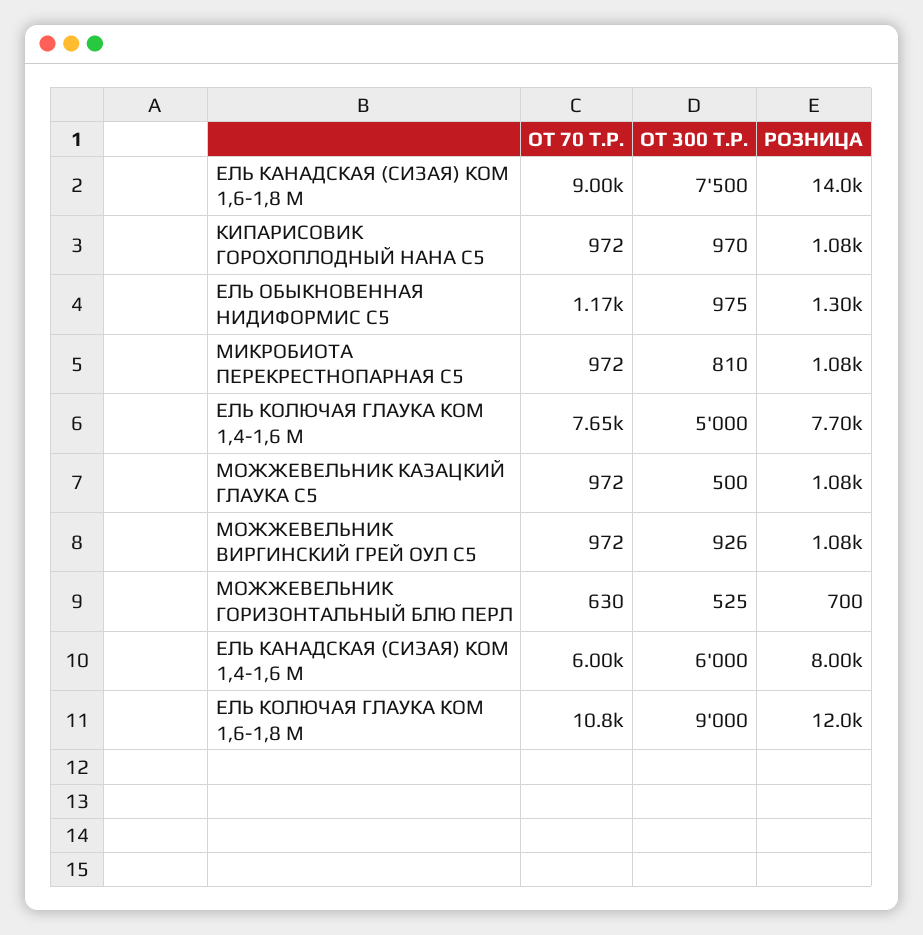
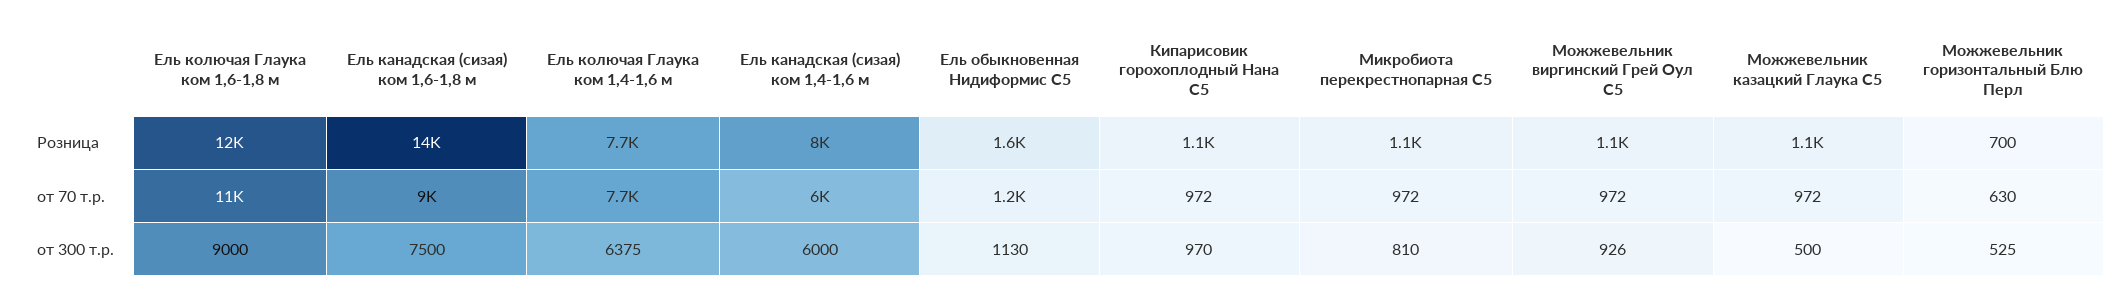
ОТ 300 Т.Р., ЕЛЬ ОБЫКНОВЕННАЯ НИДИФОРМИС С5: 975 -> 1130
РОЗНИЦА, ЕЛЬ ОБЫКНОВЕННАЯ НИДИФОРМИС С5: 1300 -> 1600
ОТ 300 Т.Р., ЕЛЬ КОЛЮЧАЯ ГЛАУКА КОМ 1,4-1,6 М: 5000 -> 6375

